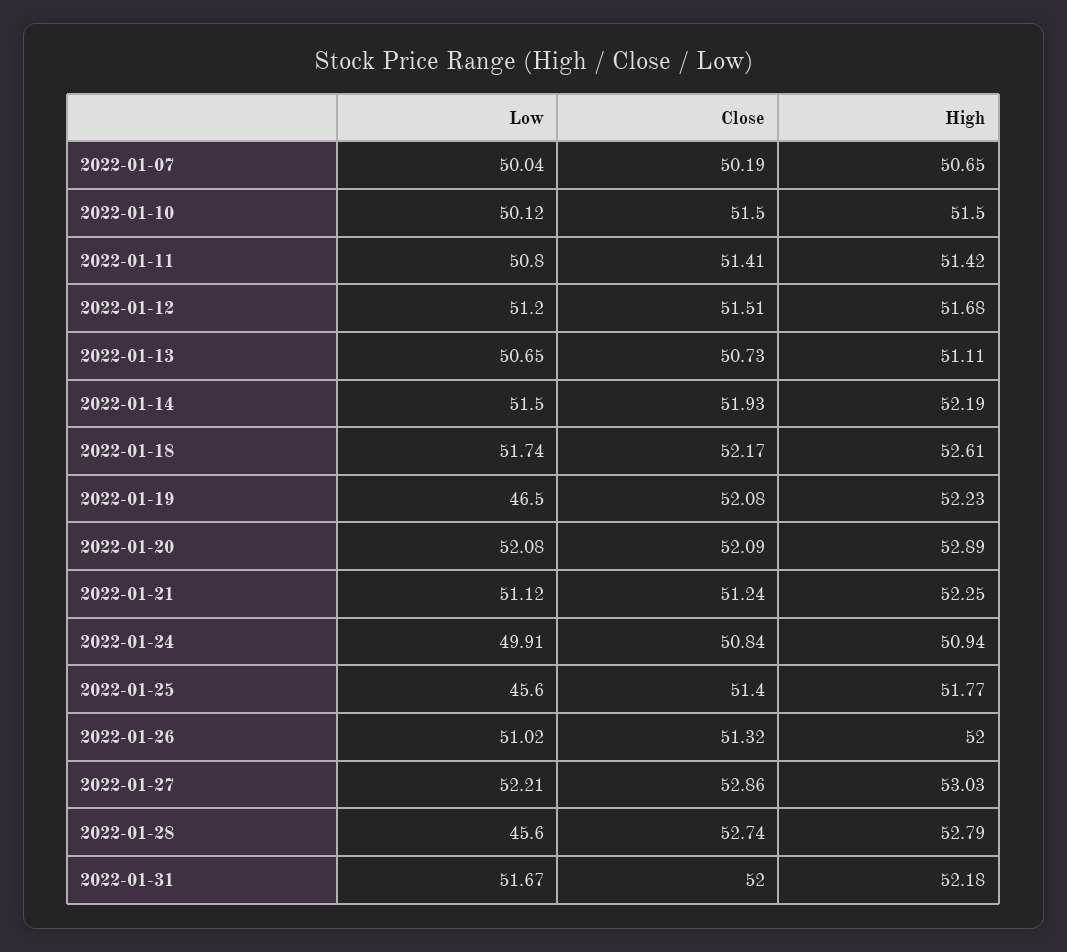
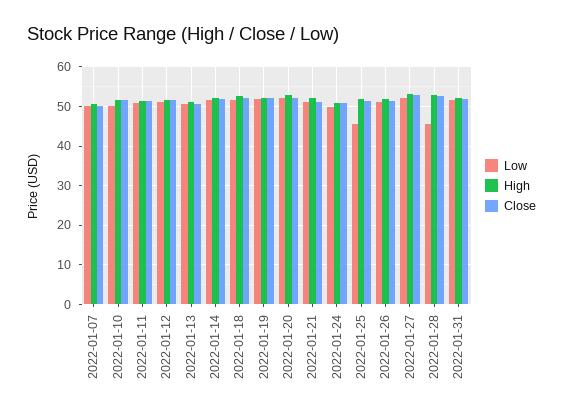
Low, 2022-01-19: 46.5 -> 52

